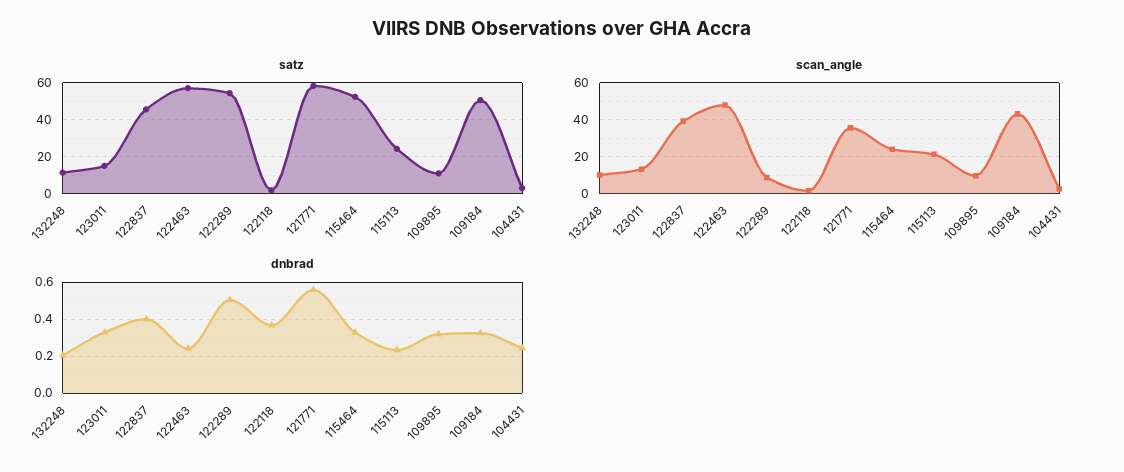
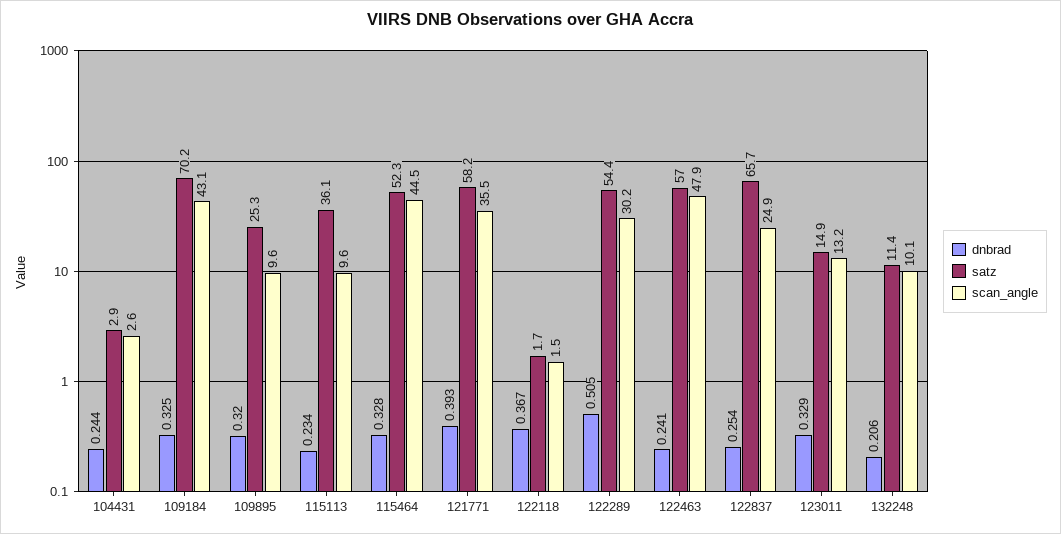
satz, 122837: 45 -> 65.7
satz, 115113: 25 -> 36.1
satz, 109895: 10 -> 25.3
satz, 109184: 50 -> 70.2
scan_angle, 122837: 40 -> 24.9
scan_angle, 122289: 10 -> 30.2
scan_angle, 115464: 25 -> 44.5
scan_angle, 115113: 20 -> 9.6
dnbrad, 122837: 0.4 -> 0.254
dnbrad, 121771: 0.55 -> 0.393

